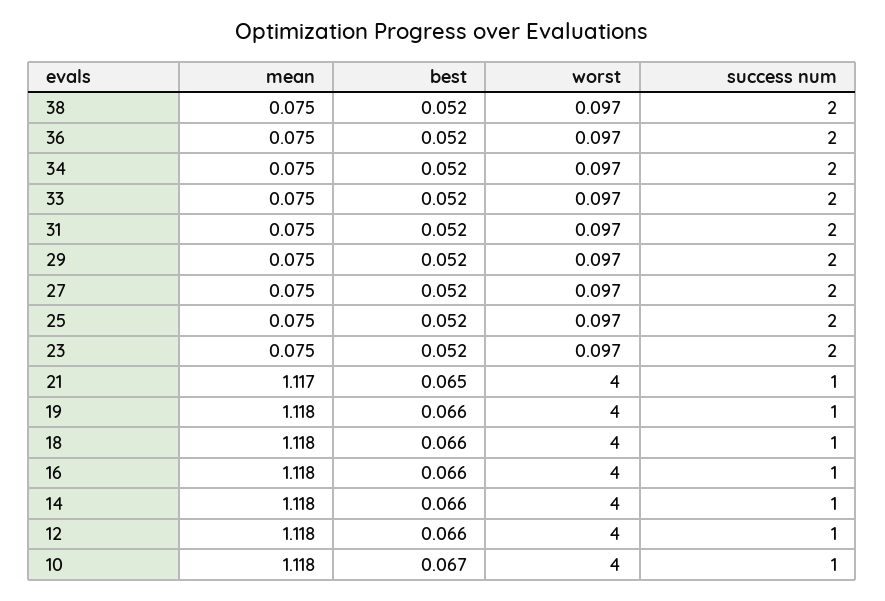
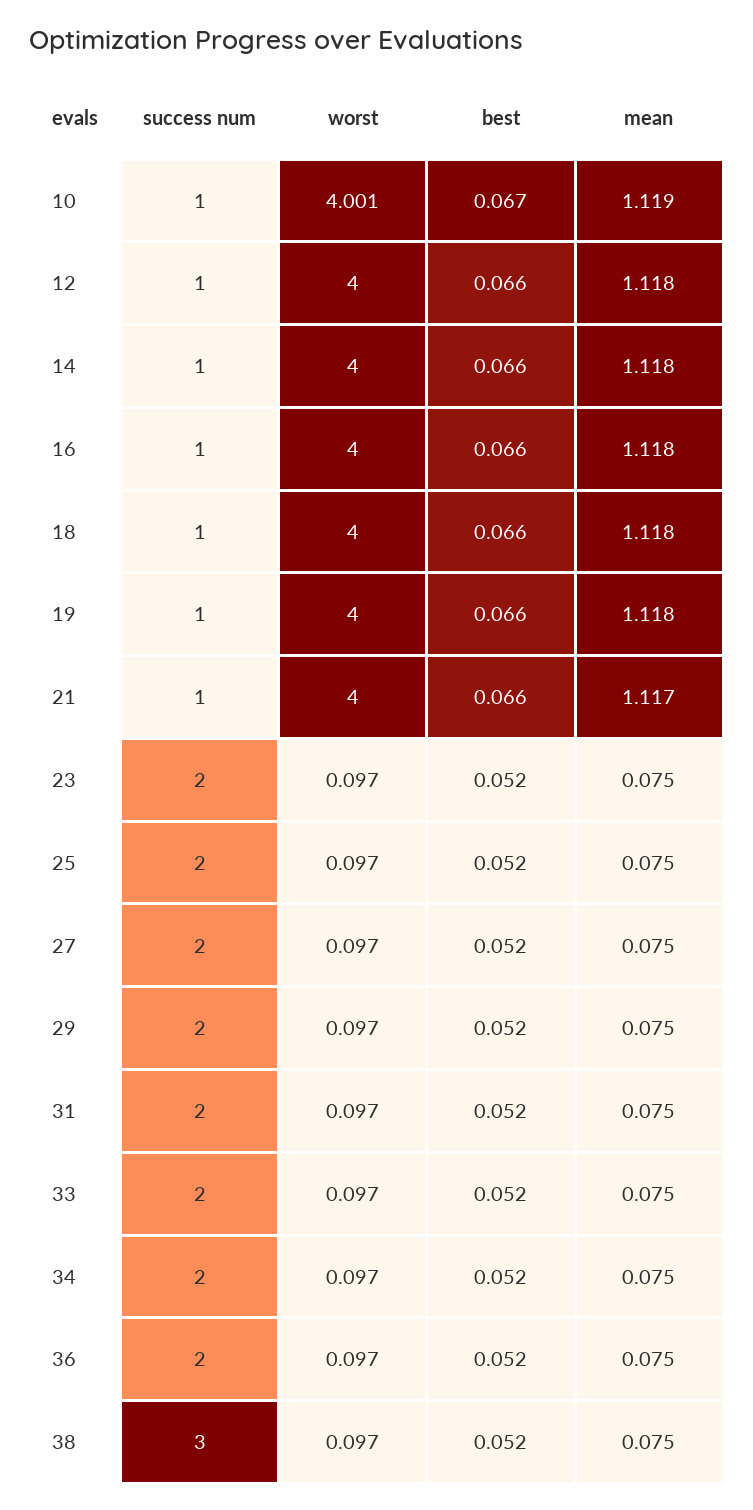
success num, 38: 2 -> 3
best, 21: 0.065 -> 0.066
mean, 10: 1.118 -> 1.119
worst, 10: 4 -> 4.001

